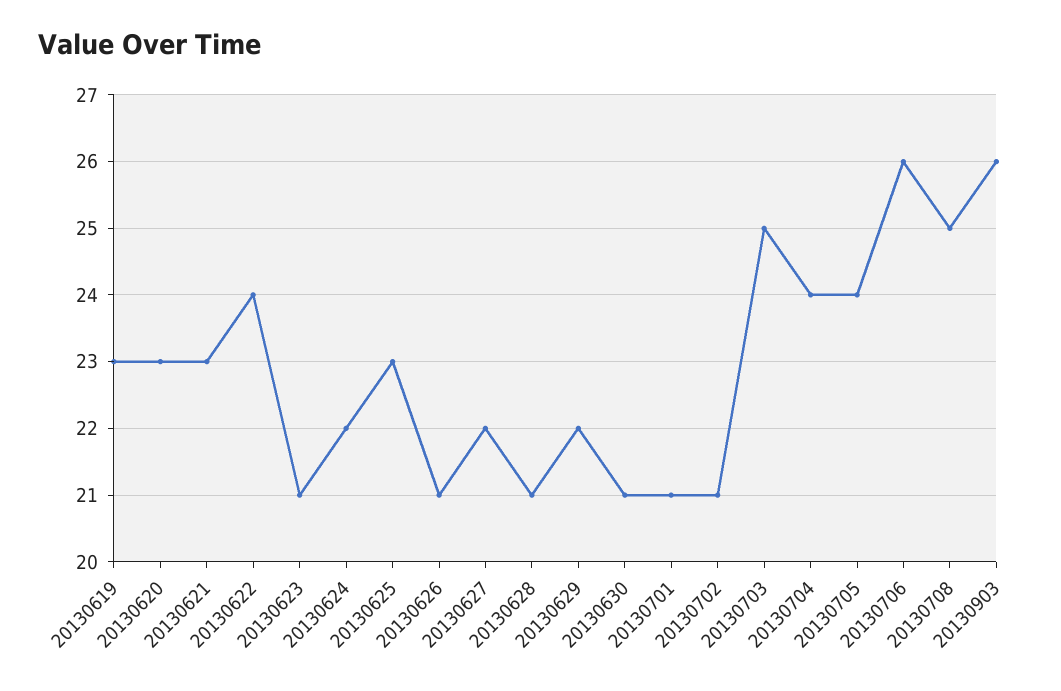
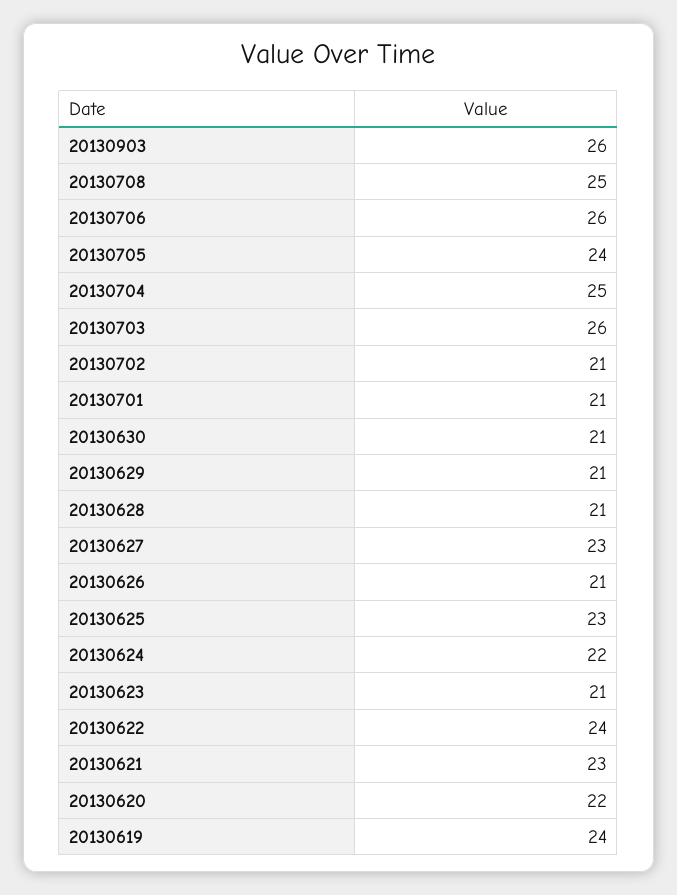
20130619: 23 -> 24
20130620: 23 -> 22
20130627: 22 -> 23
20130629: 22 -> 21
20130703: 25 -> 26
20130704: 24 -> 25

